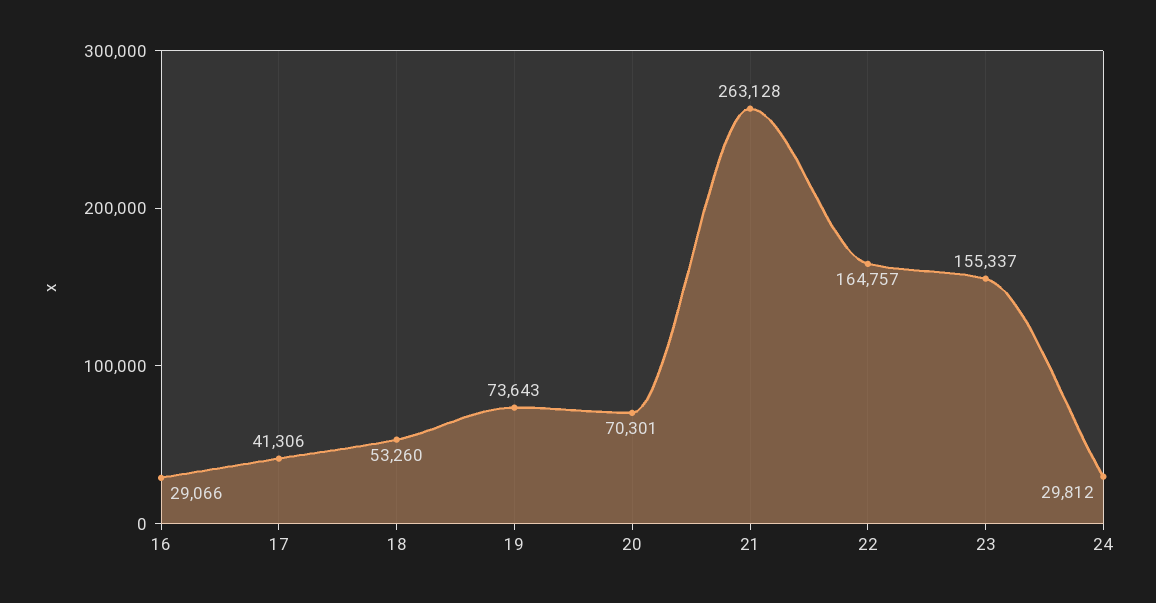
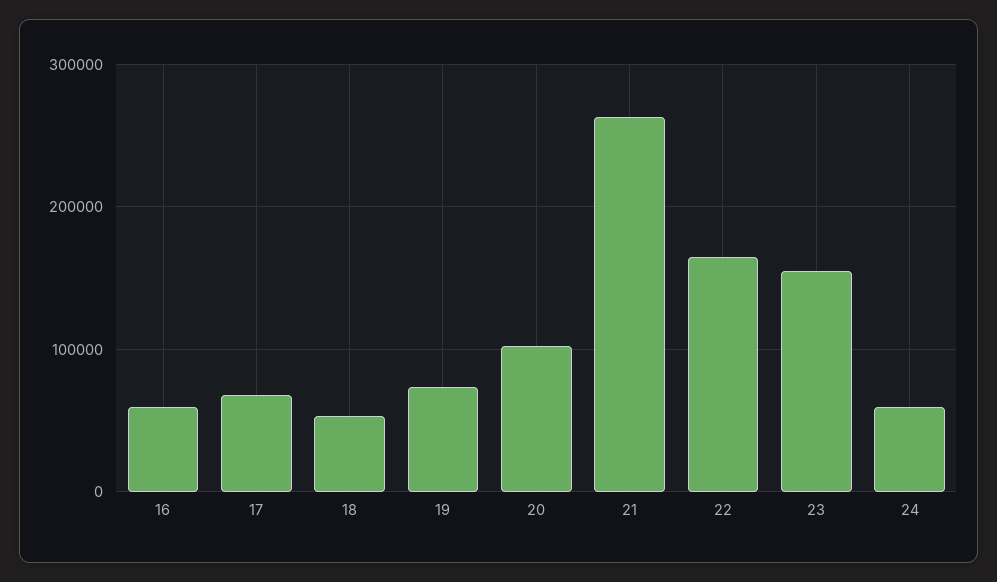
16: 29066 -> 60000
17: 41306 -> 70000
20: 70301 -> 100000
24: 29812 -> 60000

